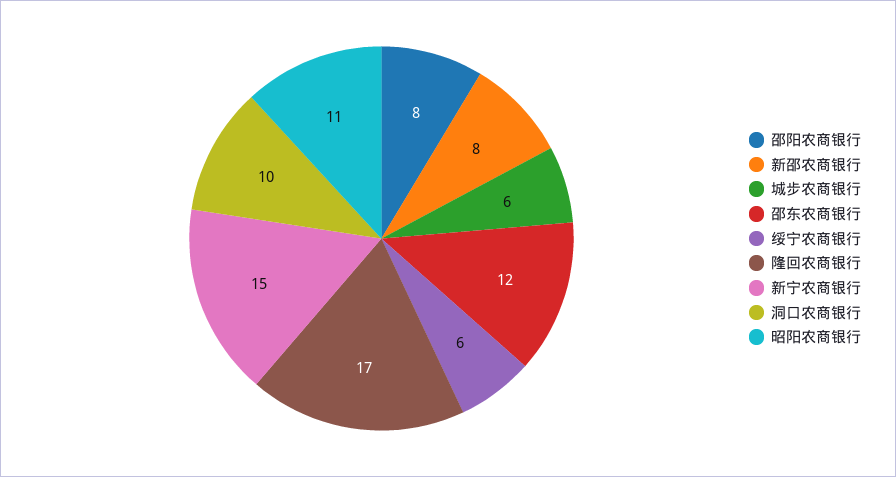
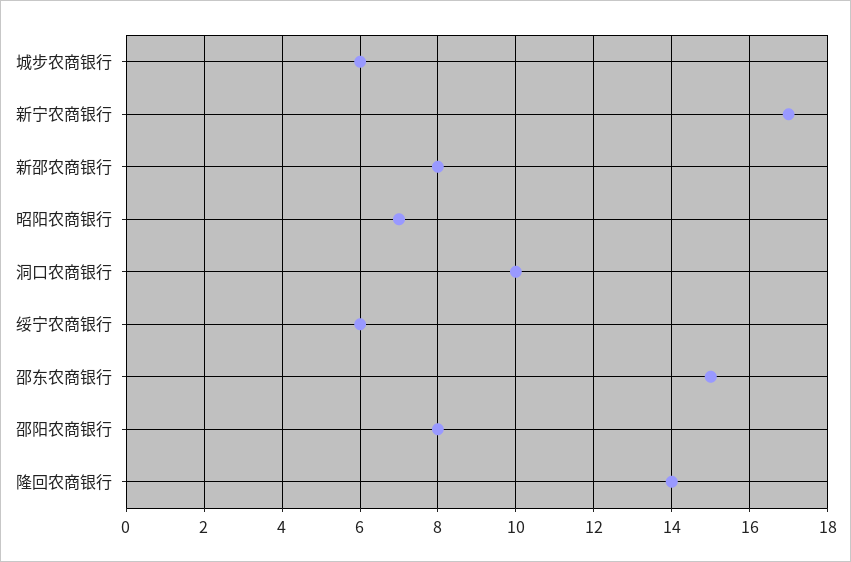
邵东农商银行: 12 -> 15
隆回农商银行: 17 -> 14
新宁农商银行: 15 -> 17
昭阳农商银行: 11 -> 7

